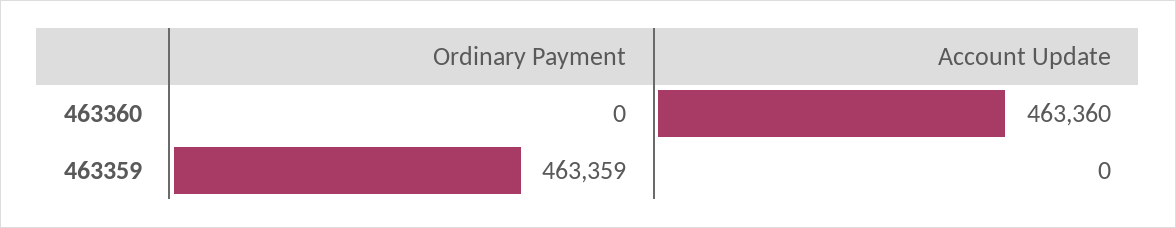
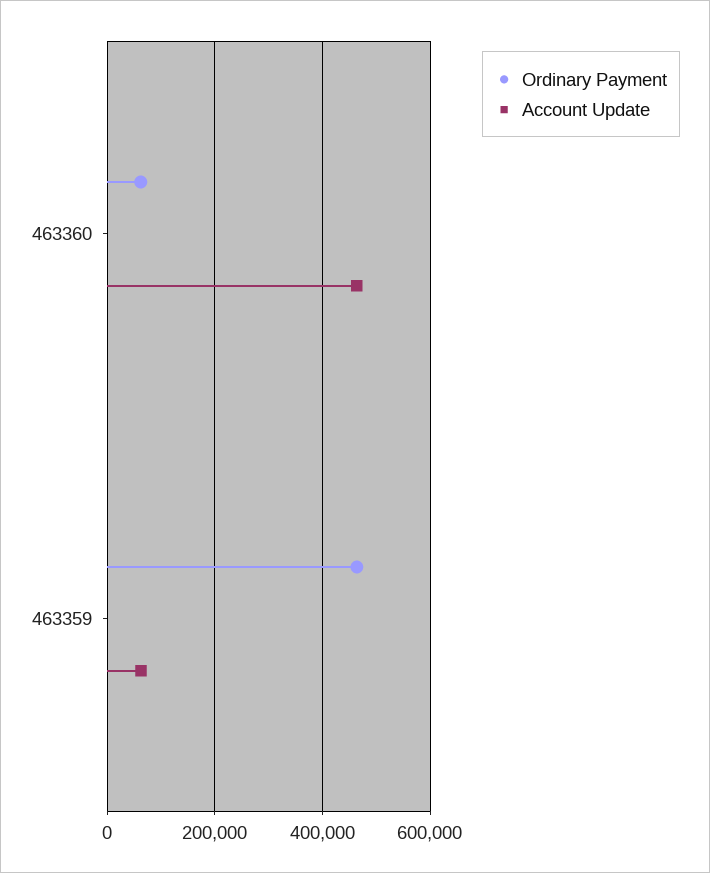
Ordinary Payment, 463360: 0 -> 60000
Account Update, 463359: 0 -> 60000

